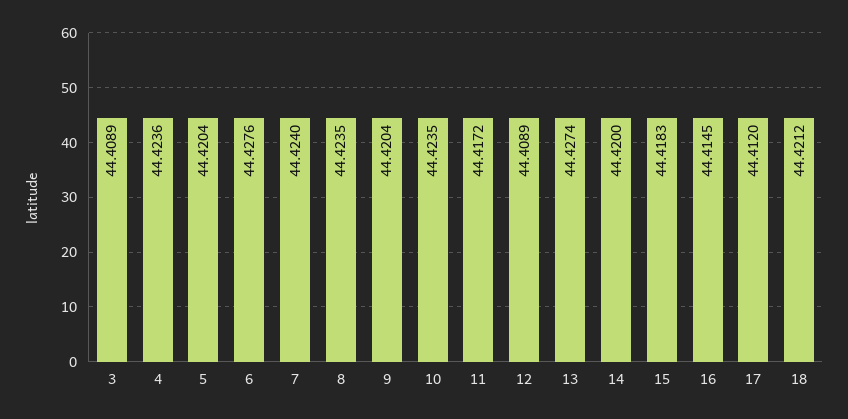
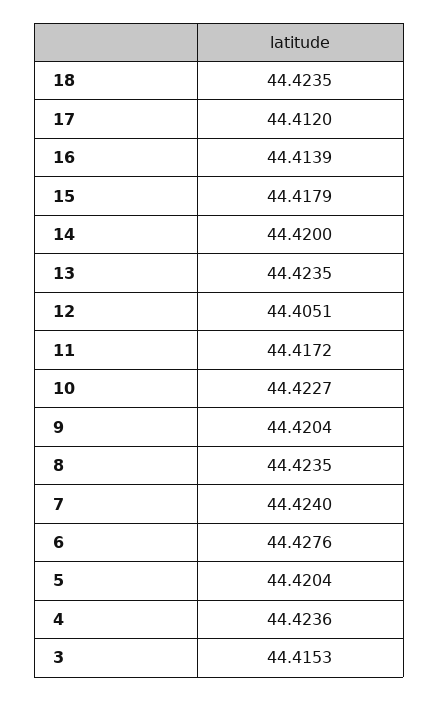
3: 44.4089 -> 44.4153
10: 44.4235 -> 44.4227
12: 44.4089 -> 44.4051
13: 44.4274 -> 44.4235
15: 44.4183 -> 44.4179
16: 44.4145 -> 44.4139
18: 44.4212 -> 44.4235

